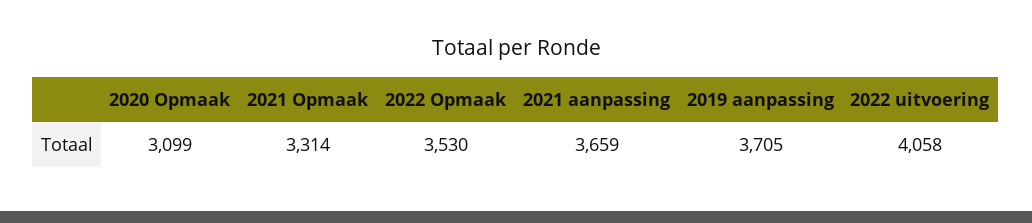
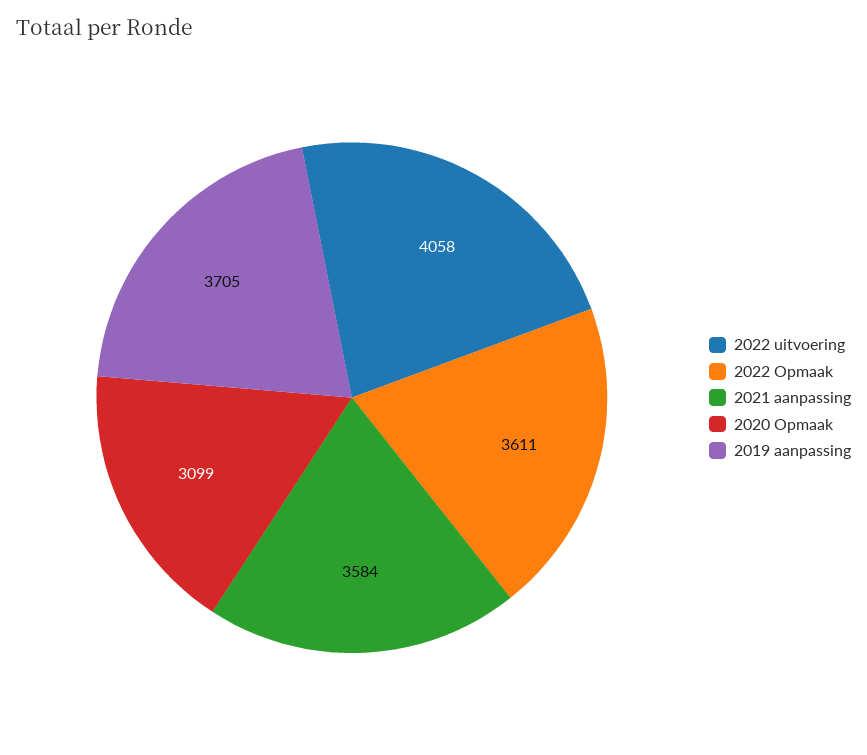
2021 Opmaak: 3314 -> none
2022 Opmaak: 3530 -> 3611
2021 aanpassing: 3659 -> 3584

